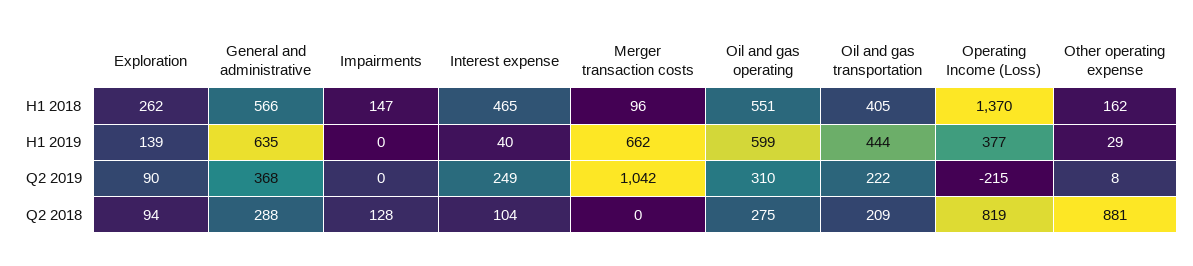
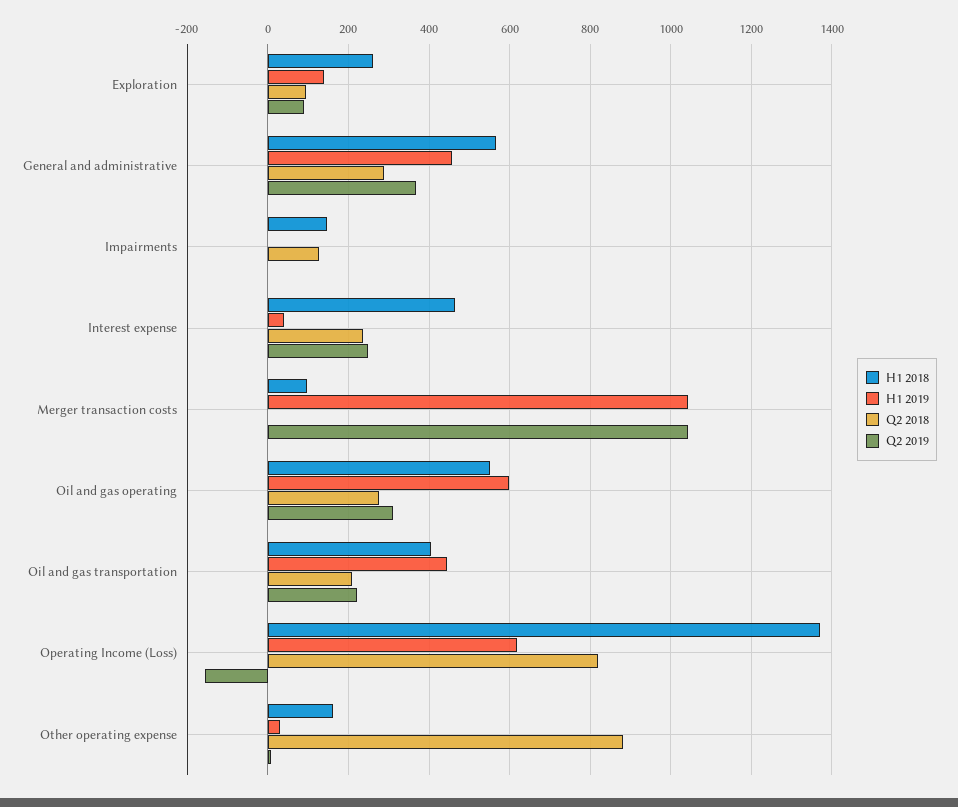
H1 2019, General and administrative: 635 -> 460
H1 2019, Merger transaction costs: 662 -> 1040
H1 2019, Operating Income (Loss): 377 -> 620
Q2 2019, Operating Income (Loss): -215 -> -160
Q2 2018, Interest expense: 104 -> 240

